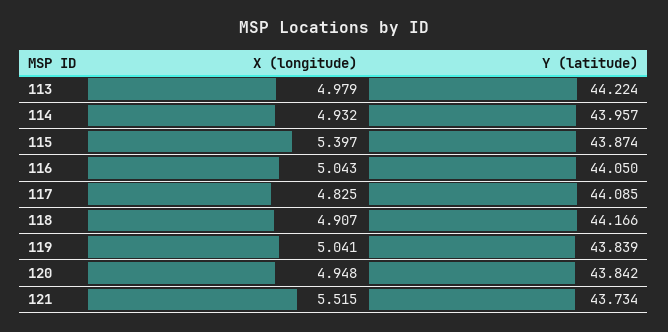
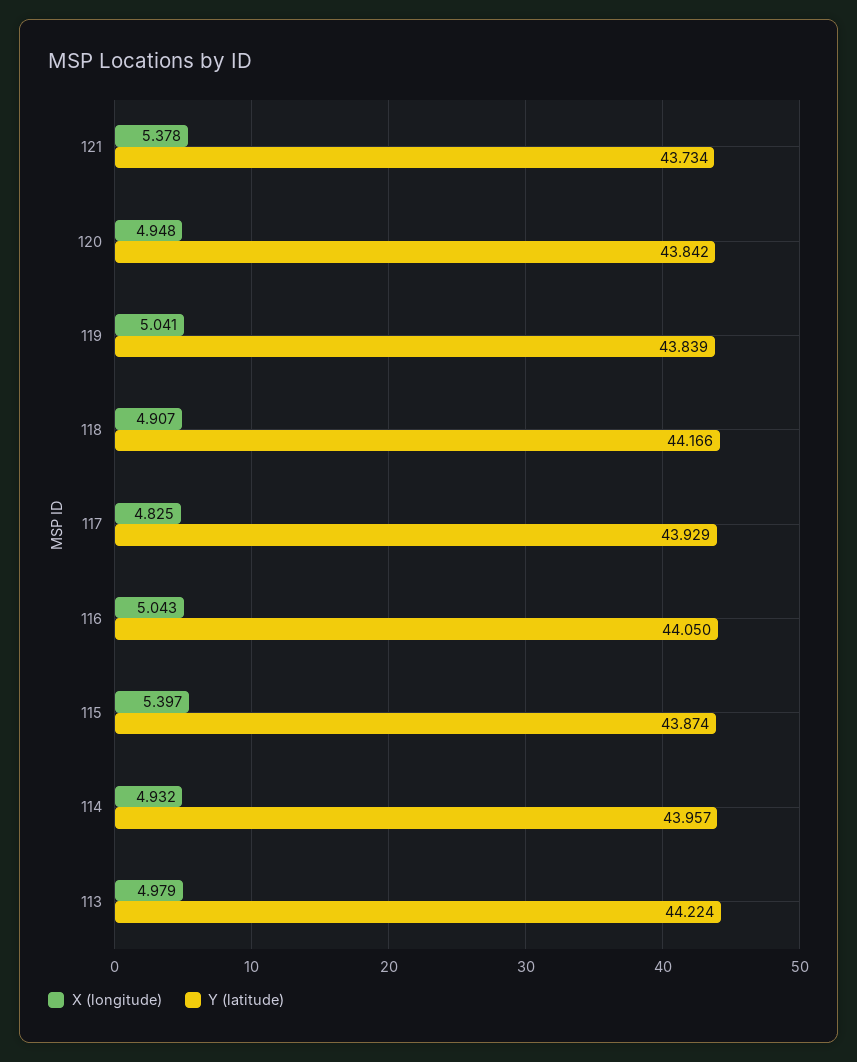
Y (latitude), 117: 44.085 -> 43.929
X (longitude), 121: 5.515 -> 5.378

